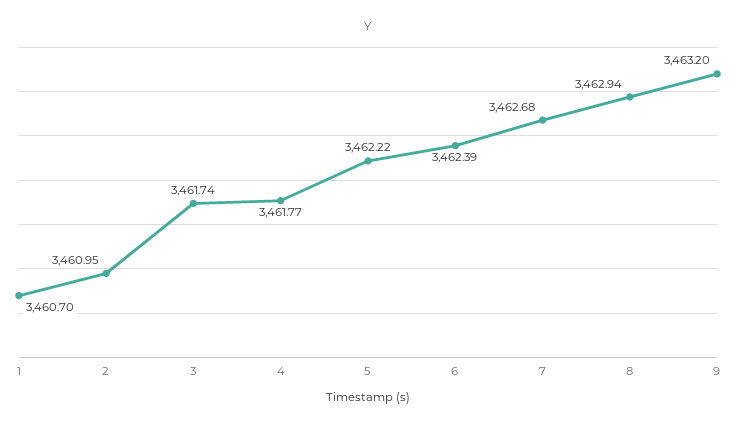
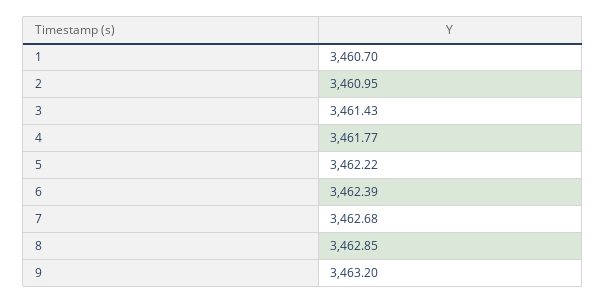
3: 3461.74 -> 3461.43
8: 3462.94 -> 3462.85

